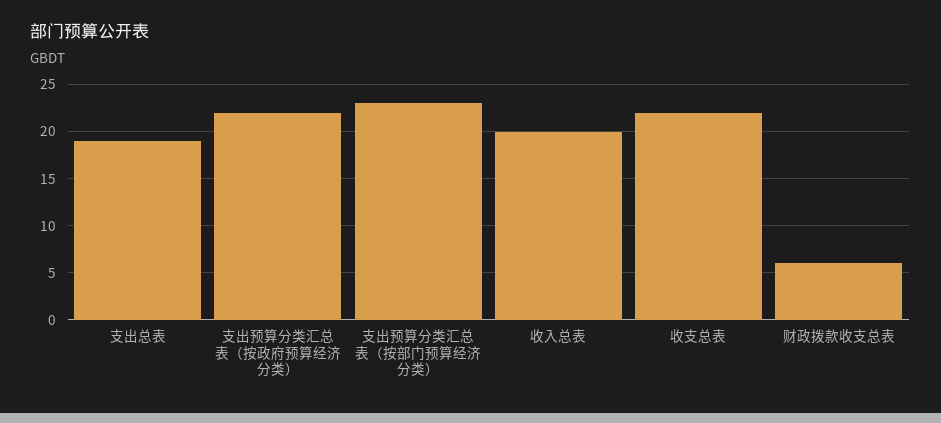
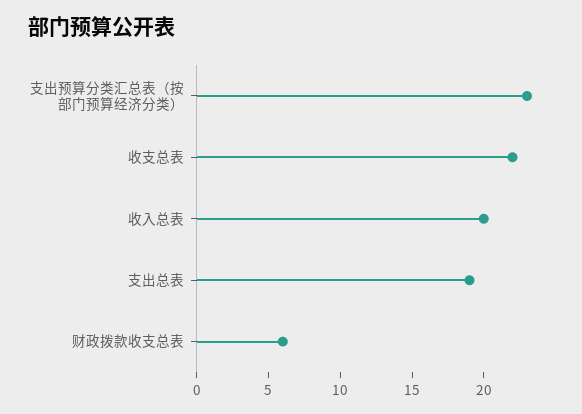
支出预算分类汇总表（按政府预算经济分类）: 22 -> none

